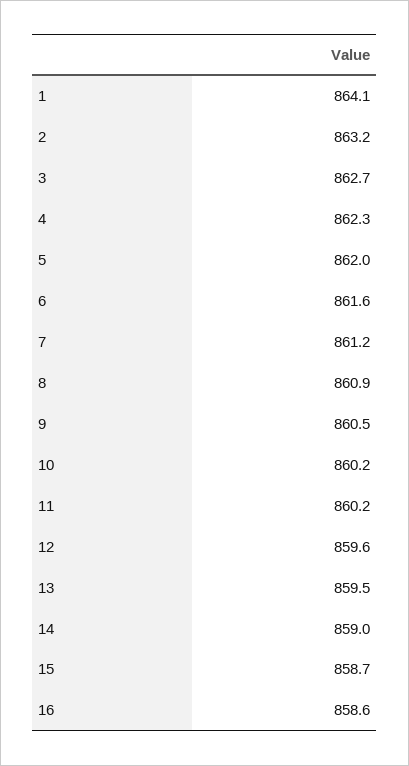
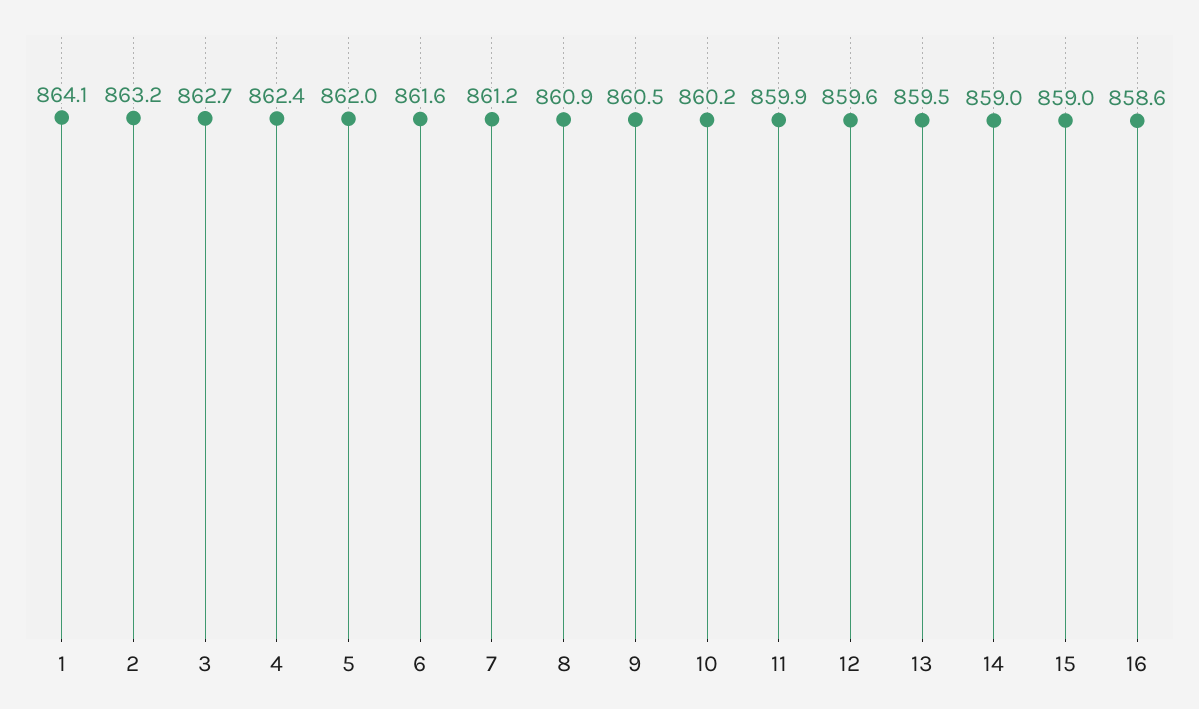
4: 862.3 -> 862.4
11: 860.2 -> 859.9
15: 858.7 -> 859

